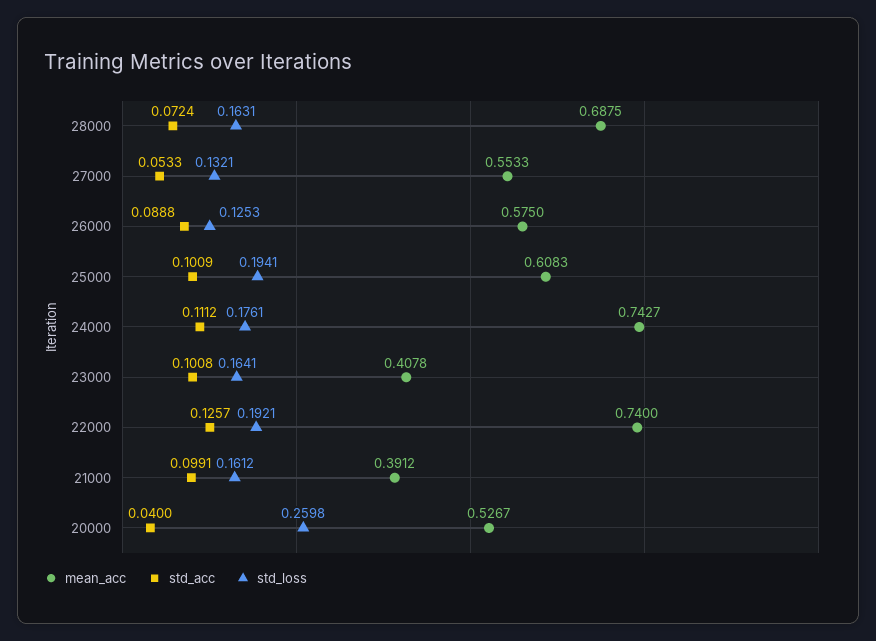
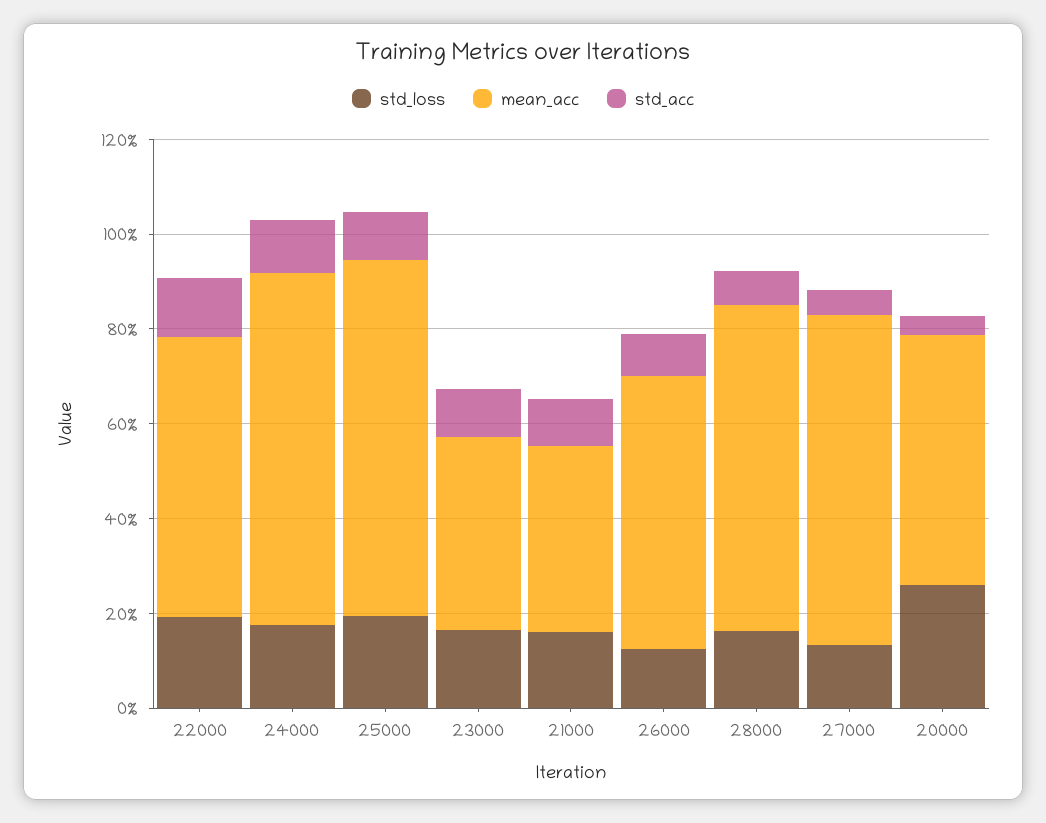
mean_acc, 27000: 0.5533 -> 0.7
mean_acc, 25000: 0.6083 -> 0.75
mean_acc, 22000: 0.74 -> 0.6

